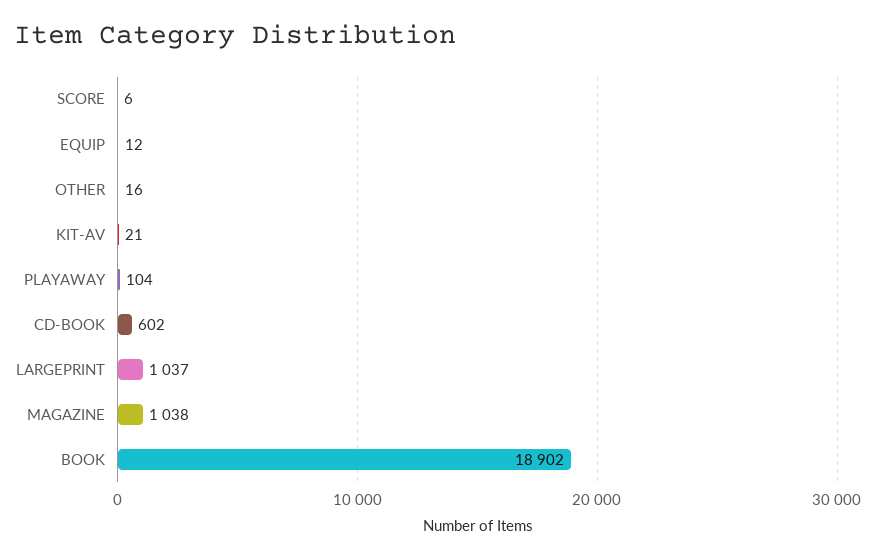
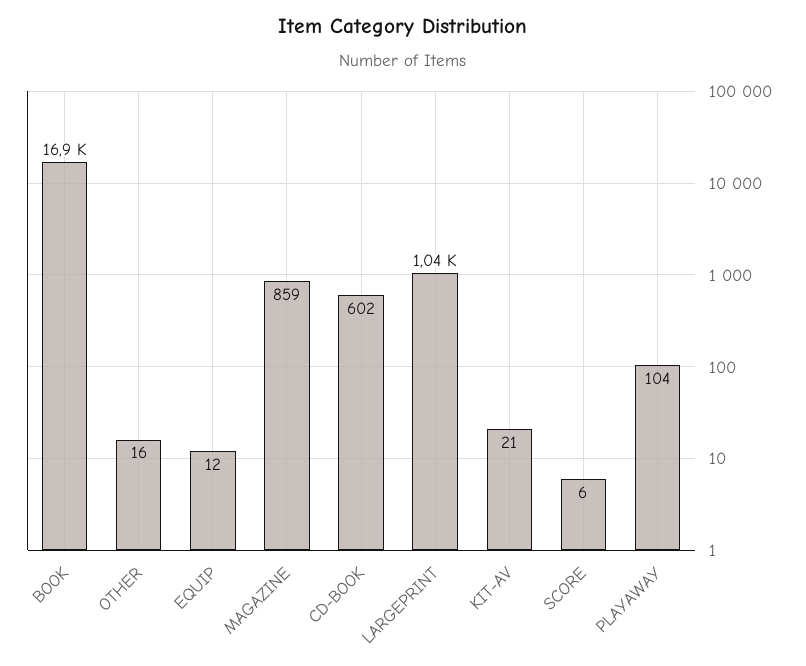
MAGAZINE: 1038 -> 859
BOOK: 18902 -> 16900

